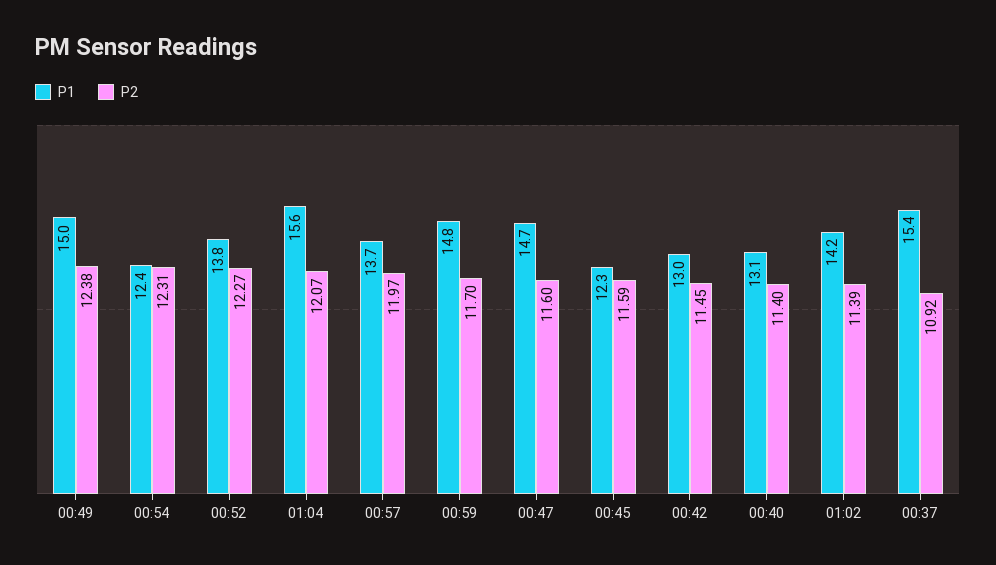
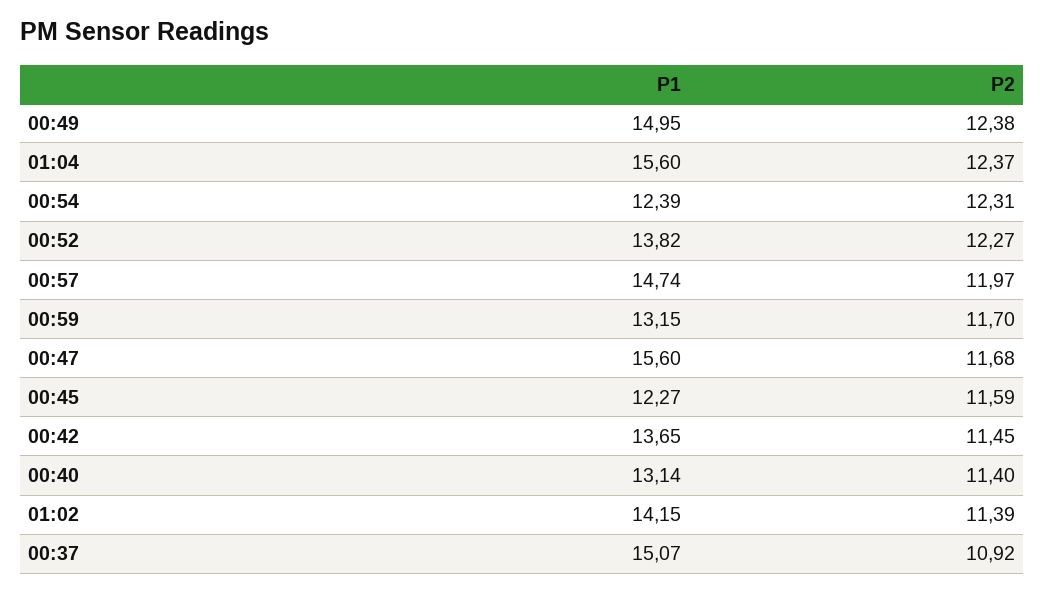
P2, 01:04: 12.07 -> 12.37
P1, 00:57: 13.7 -> 14.74
P1, 00:59: 14.8 -> 13.15
P1, 00:47: 14.7 -> 15.6
P2, 00:47: 11.6 -> 11.68
P1, 00:42: 13 -> 13.65
P1, 00:37: 15.4 -> 15.07

